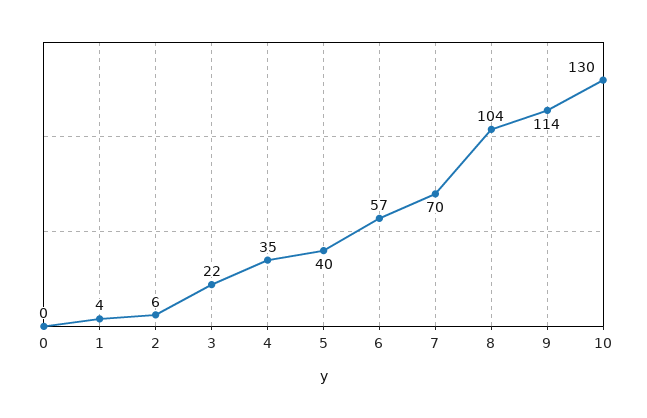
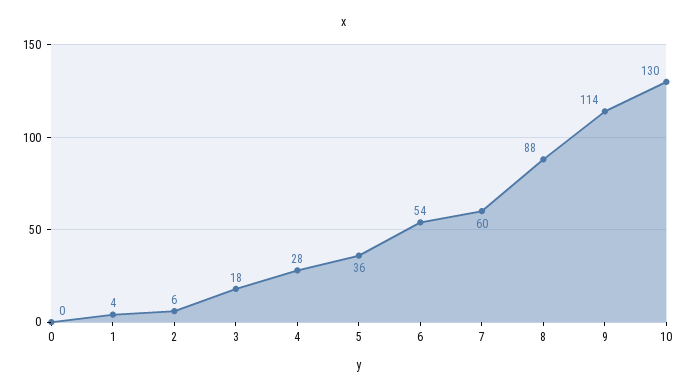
3: 22 -> 18
4: 35 -> 28
5: 40 -> 36
6: 57 -> 54
7: 70 -> 60
8: 104 -> 88

